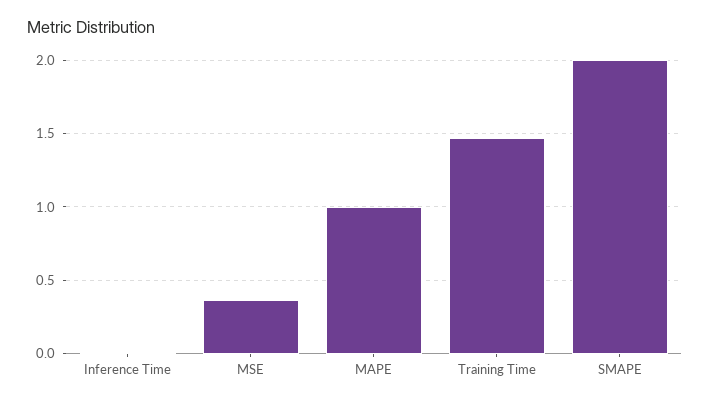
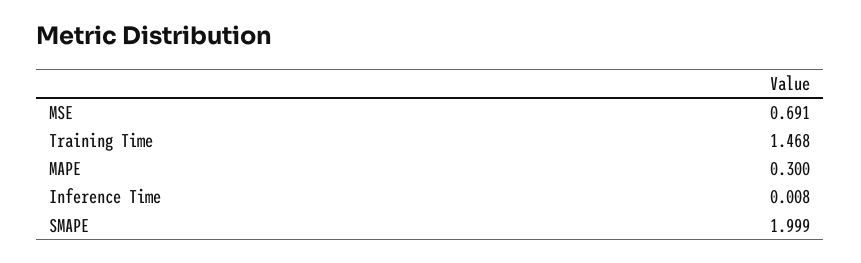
MSE: 0.35 -> 0.691
MAPE: 1 -> 0.3

